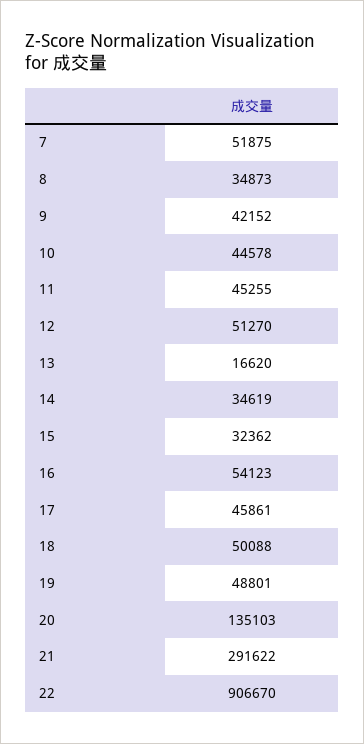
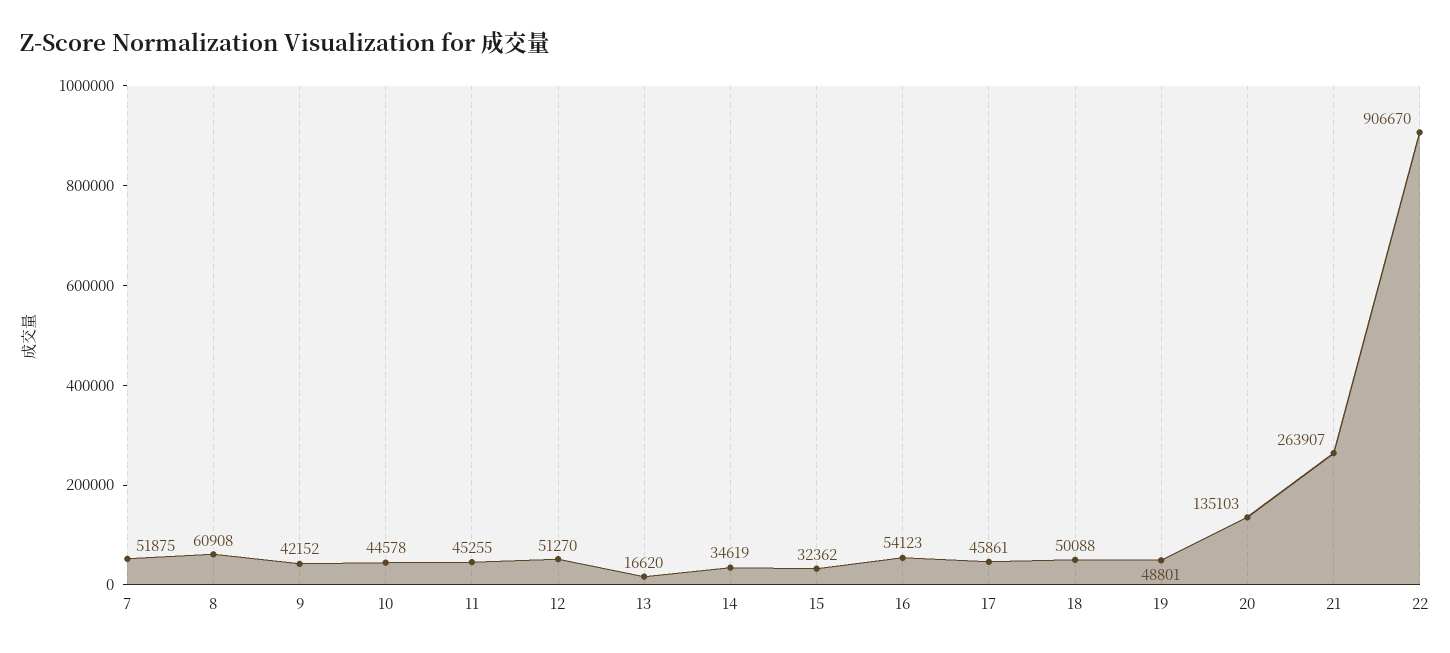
8: 34873 -> 60908
21: 291622 -> 263907

